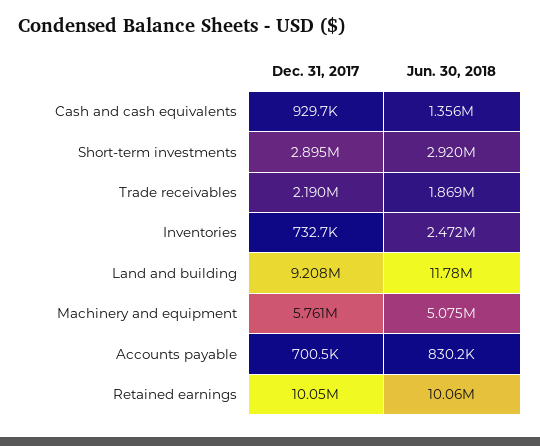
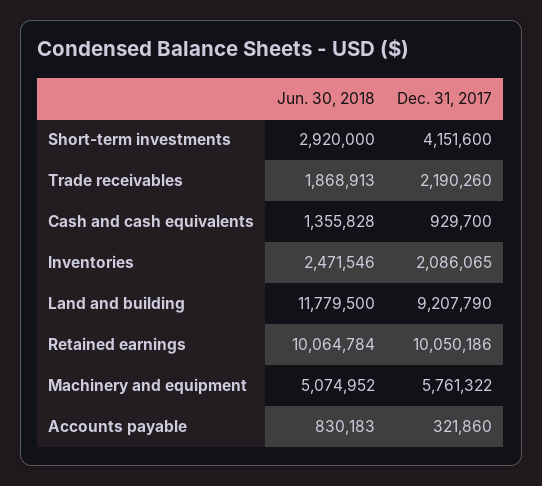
Dec. 31, 2017, Short-term investments: 2895000 -> 4151600
Dec. 31, 2017, Inventories: 732700 -> 2086065
Dec. 31, 2017, Accounts payable: 700500 -> 321860

